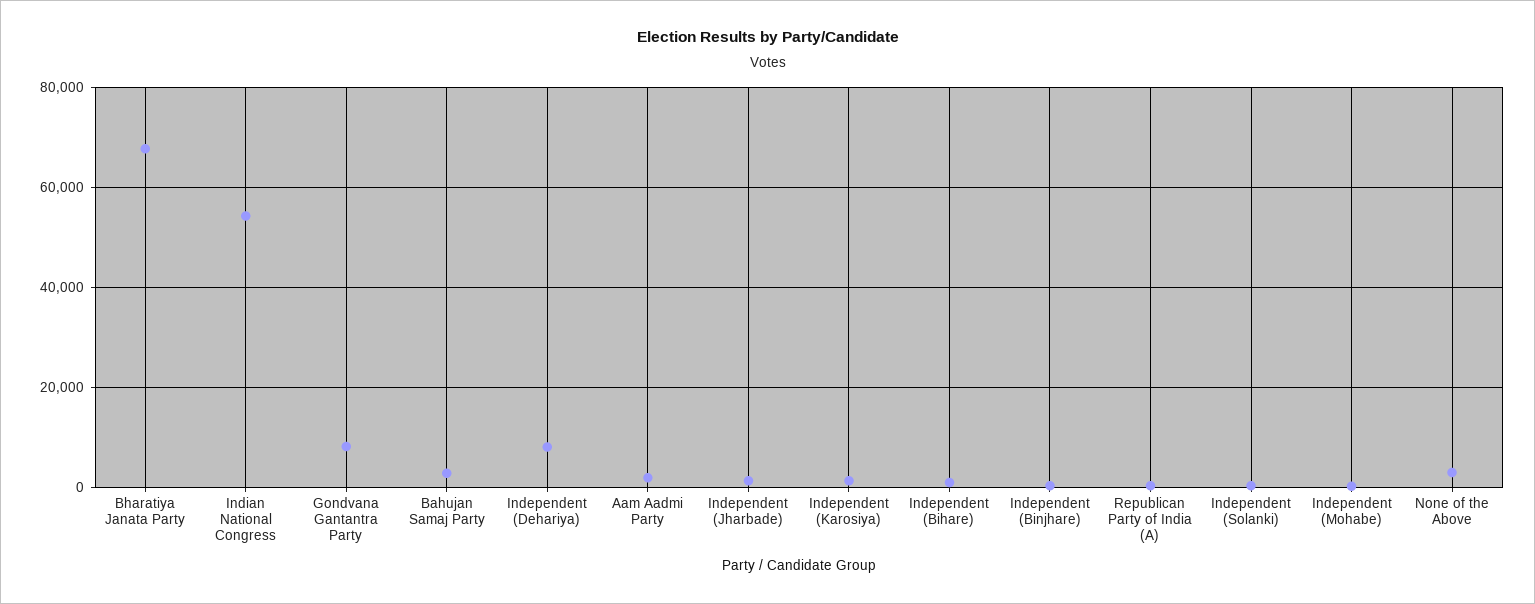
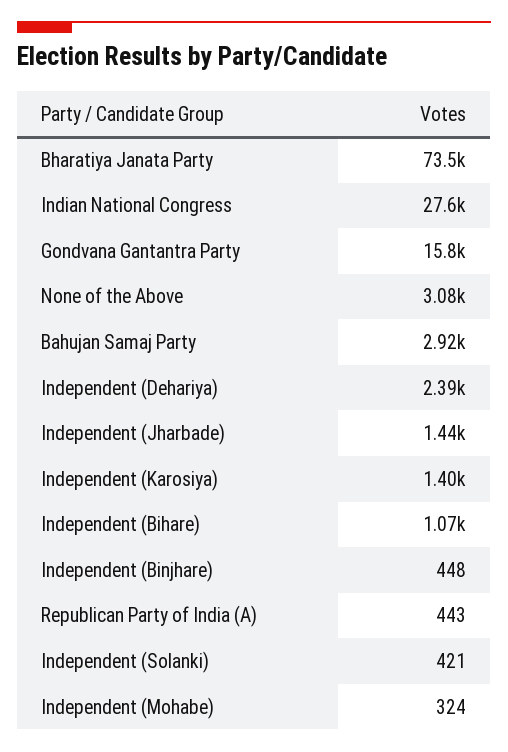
Bharatiya Janata Party: 68000 -> 73500
Indian National Congress: 54000 -> 27600
Gondvana Gantantra Party: 8000 -> 15800
Independent (Dehariya): 8000 -> 2390
Aam Aadmi Party: 2000 -> none

